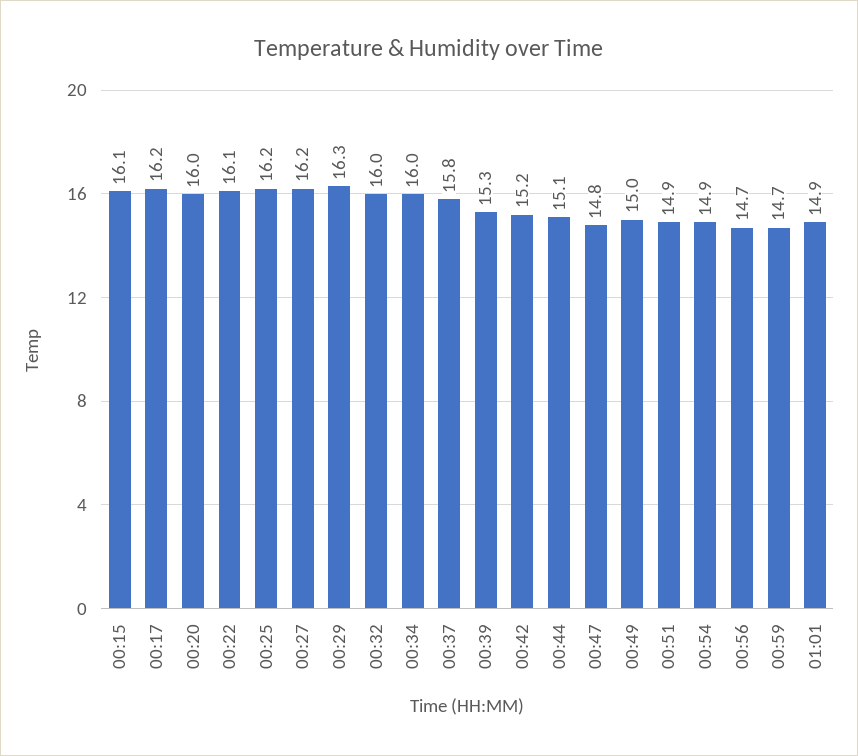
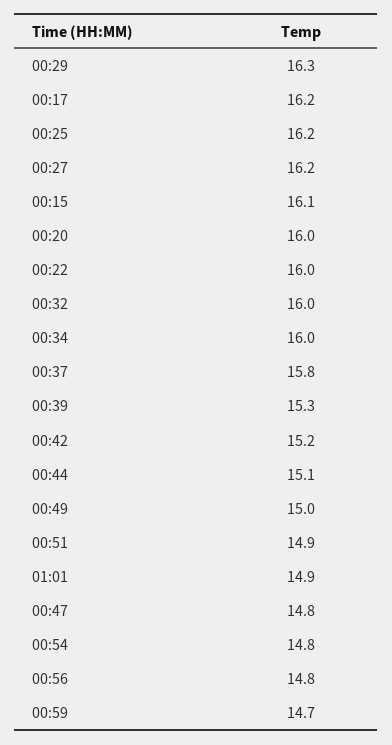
00:22: 16.1 -> 16
00:54: 14.9 -> 14.8
00:56: 14.7 -> 14.8

